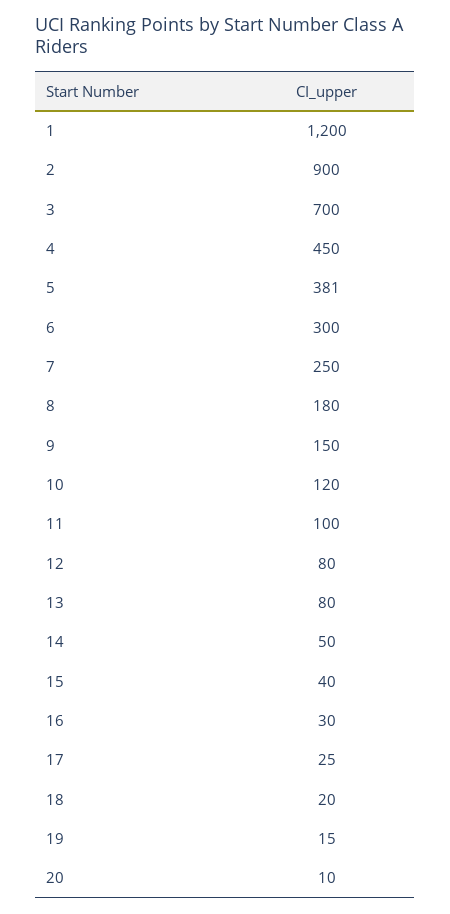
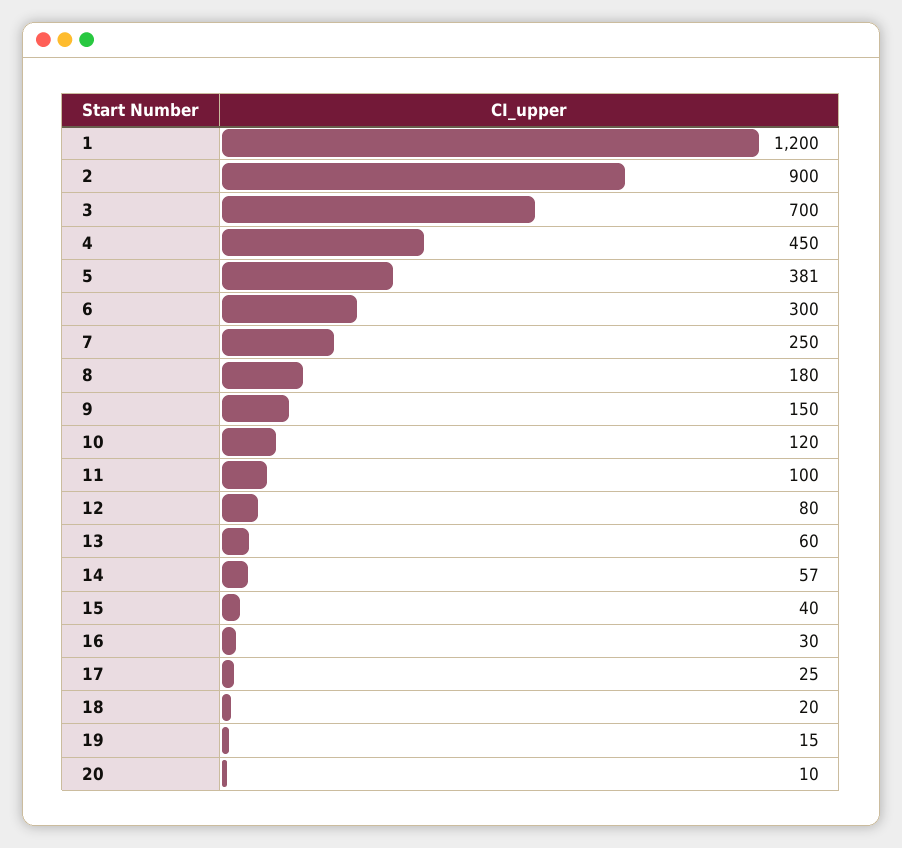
13: 80 -> 60
14: 50 -> 57

